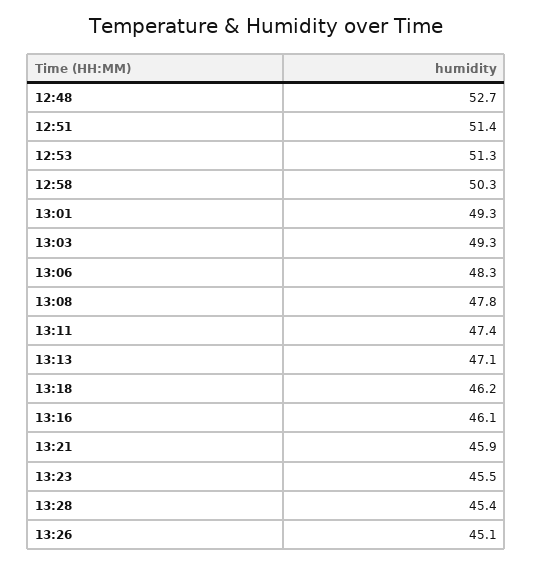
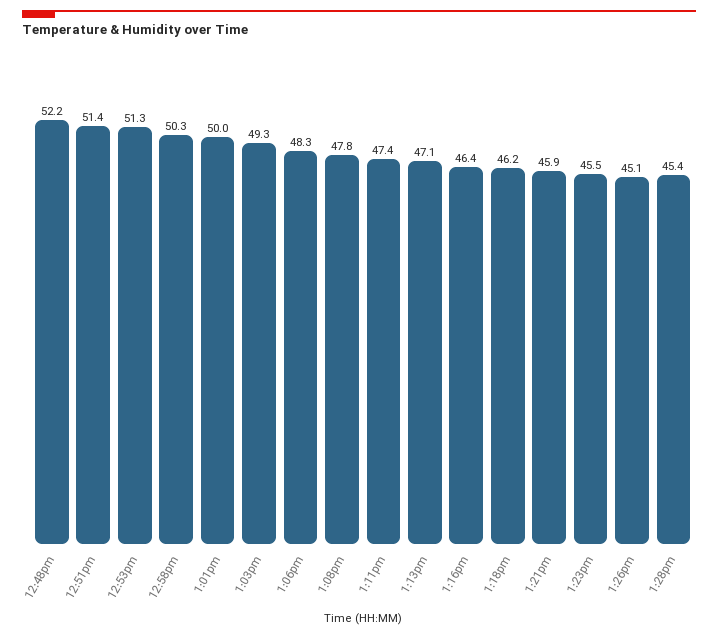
12:48: 52.7 -> 52.2
13:01: 49.3 -> 50
13:16: 46.1 -> 46.4

